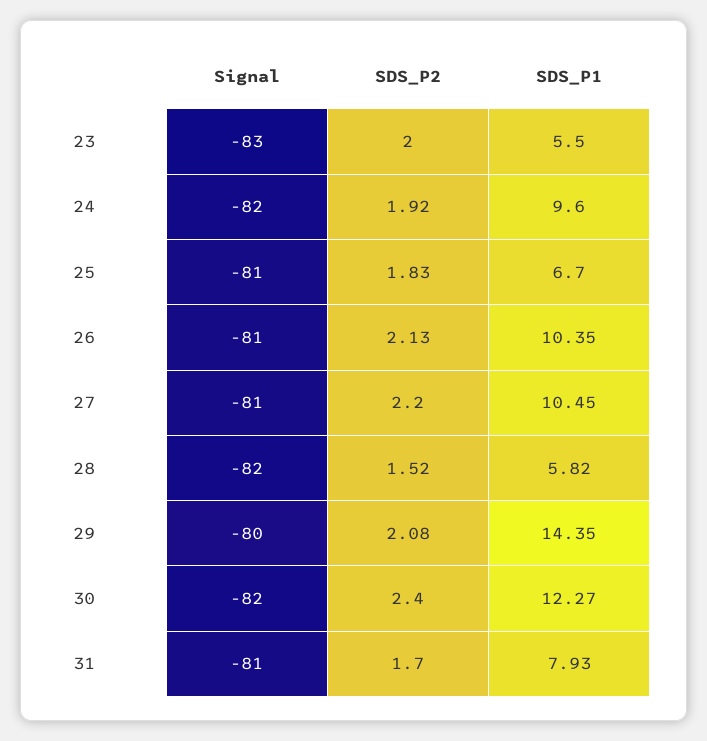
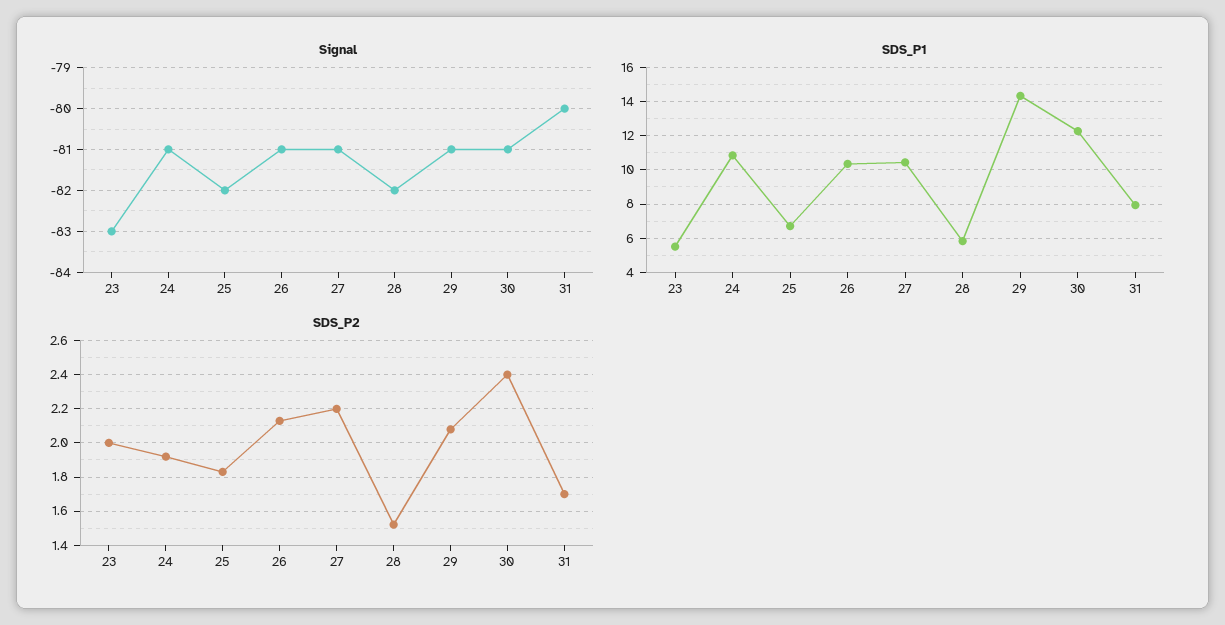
Signal, 24: -82 -> -81
SDS_P1, 24: 9.6 -> 11
Signal, 25: -81 -> -82
Signal, 29: -80 -> -81
Signal, 30: -82 -> -81
Signal, 31: -81 -> -80

